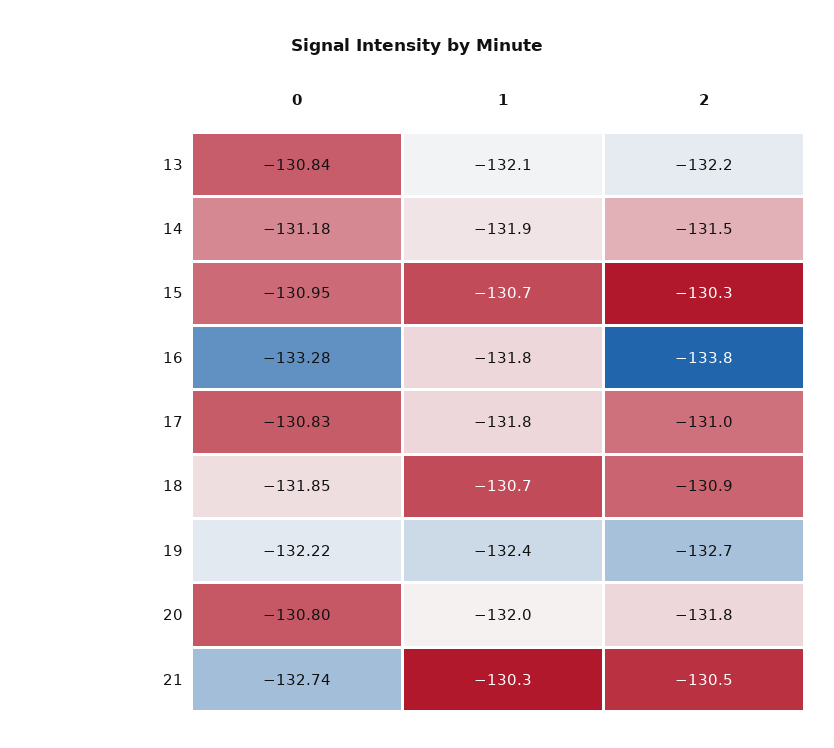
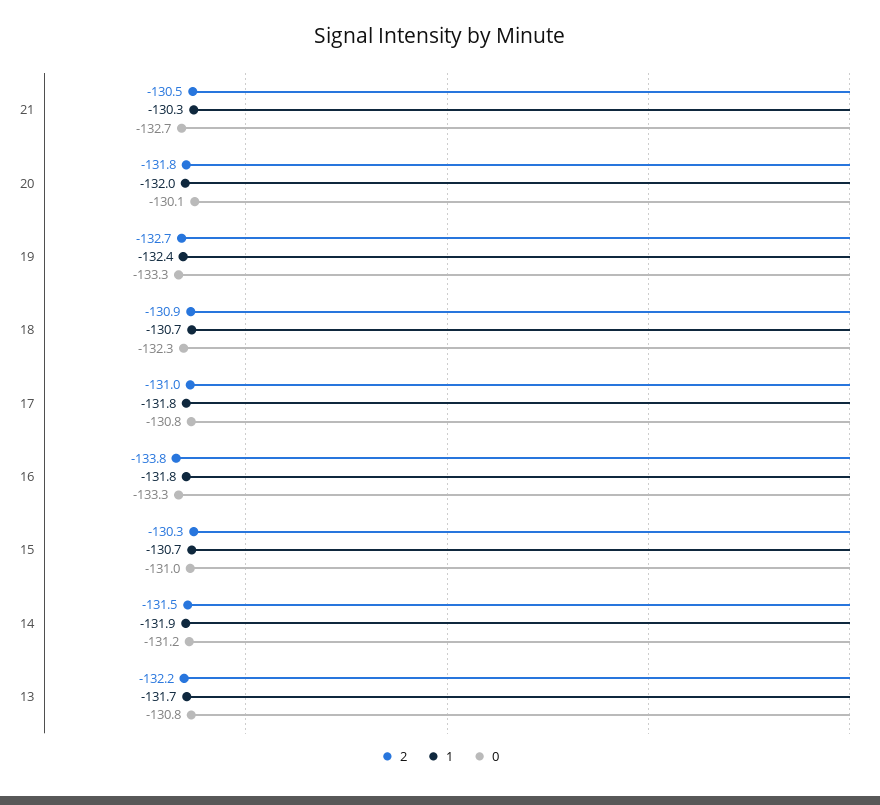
1, 13: -132.1 -> -131.7
0, 18: -131.85 -> -132.3
0, 19: -132.22 -> -133.3
0, 20: -130.8 -> -130.1

